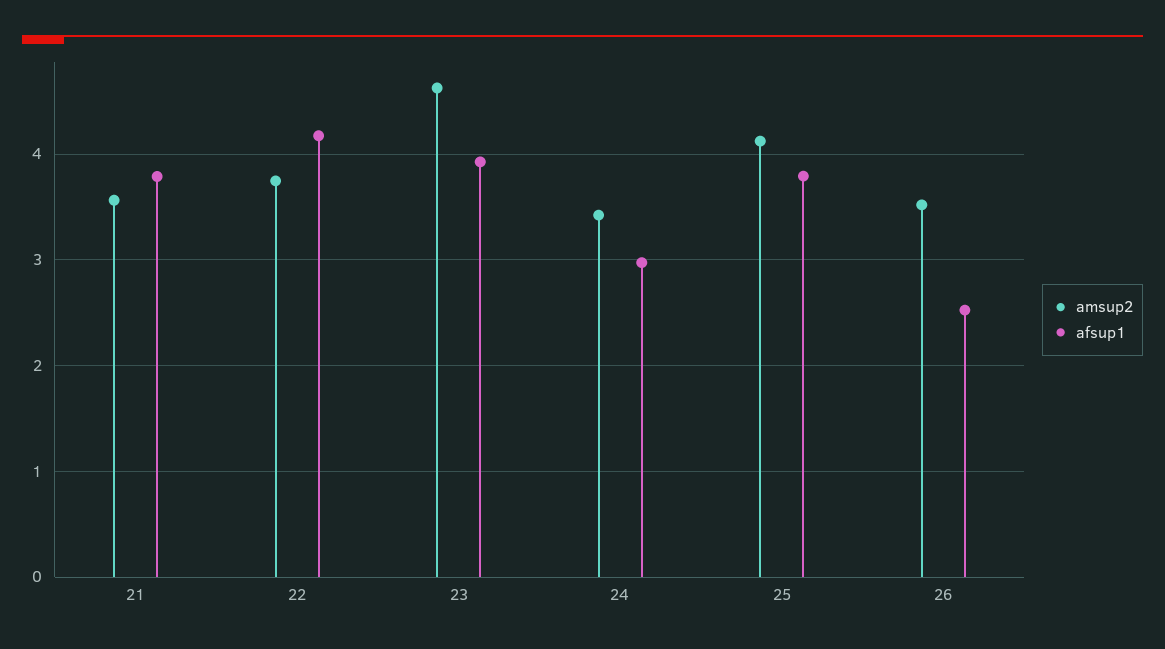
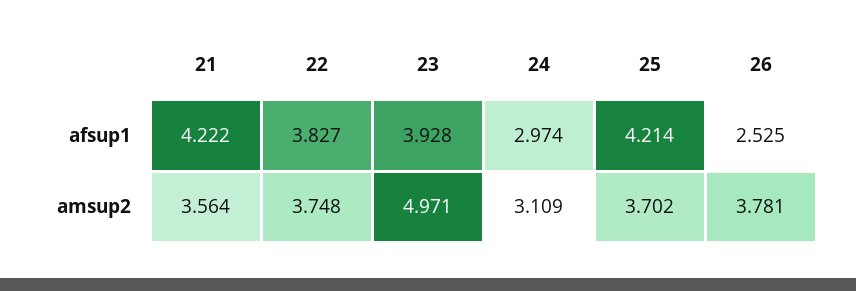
afsup1, 21: 3.8 -> 4.222
afsup1, 22: 4.2 -> 3.827
amsup2, 23: 4.6 -> 4.971
amsup2, 24: 3.4 -> 3.109
amsup2, 25: 4.1 -> 3.702
afsup1, 25: 3.8 -> 4.214
amsup2, 26: 3.5 -> 3.781

